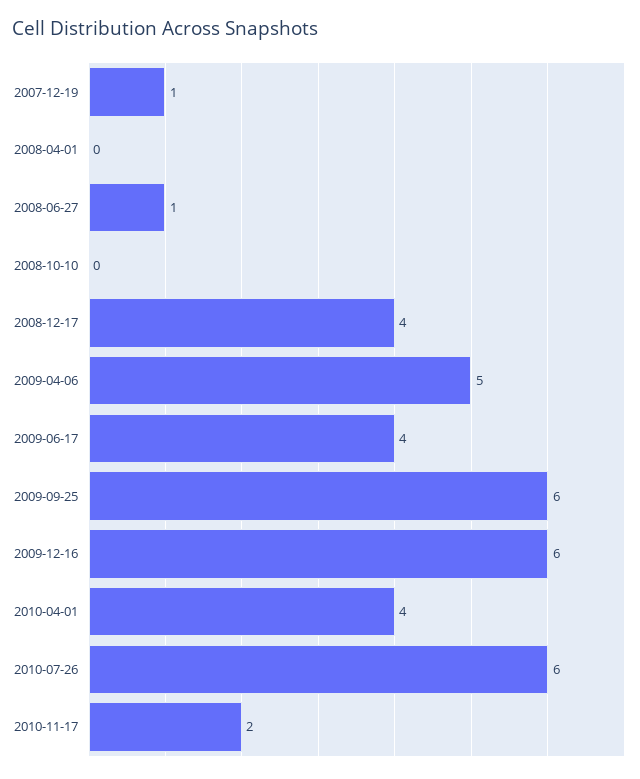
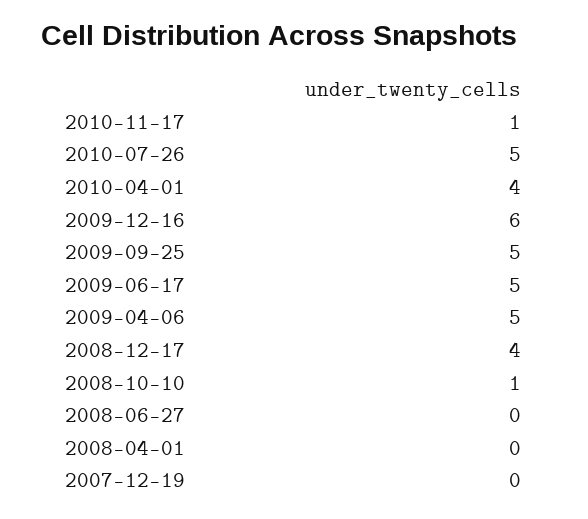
2007-12-19: 1 -> 0
2008-06-27: 1 -> 0
2008-10-10: 0 -> 1
2009-06-17: 4 -> 5
2009-09-25: 6 -> 5
2010-07-26: 6 -> 5
2010-11-17: 2 -> 1

